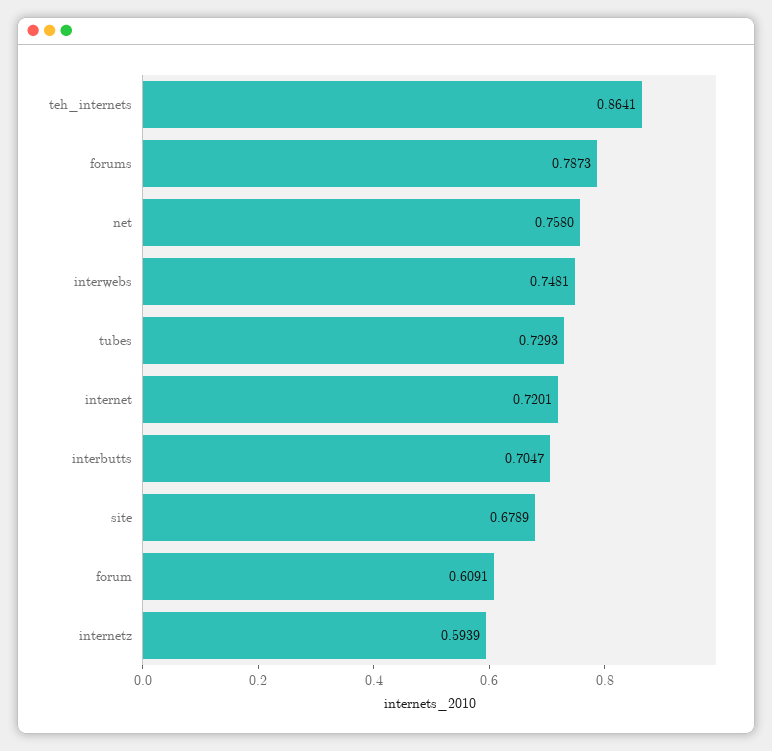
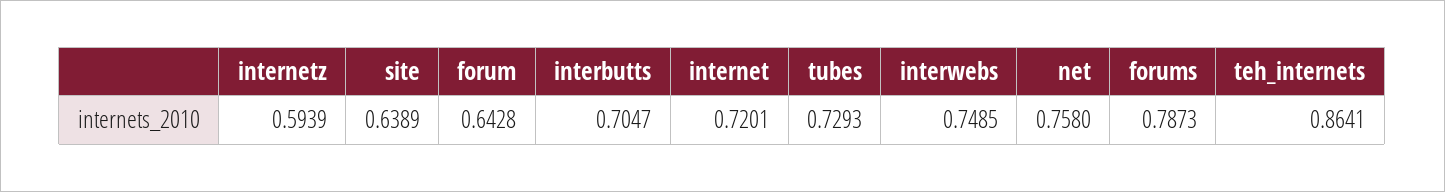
interwebs: 0.7481 -> 0.7485
site: 0.6789 -> 0.6389
forum: 0.6091 -> 0.6428

